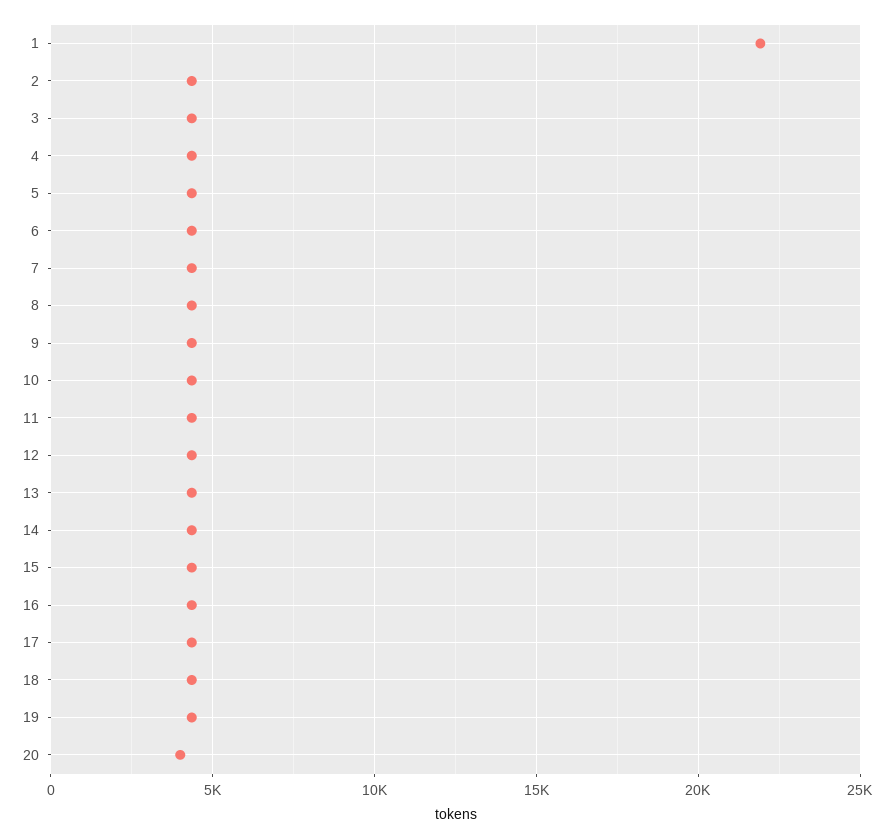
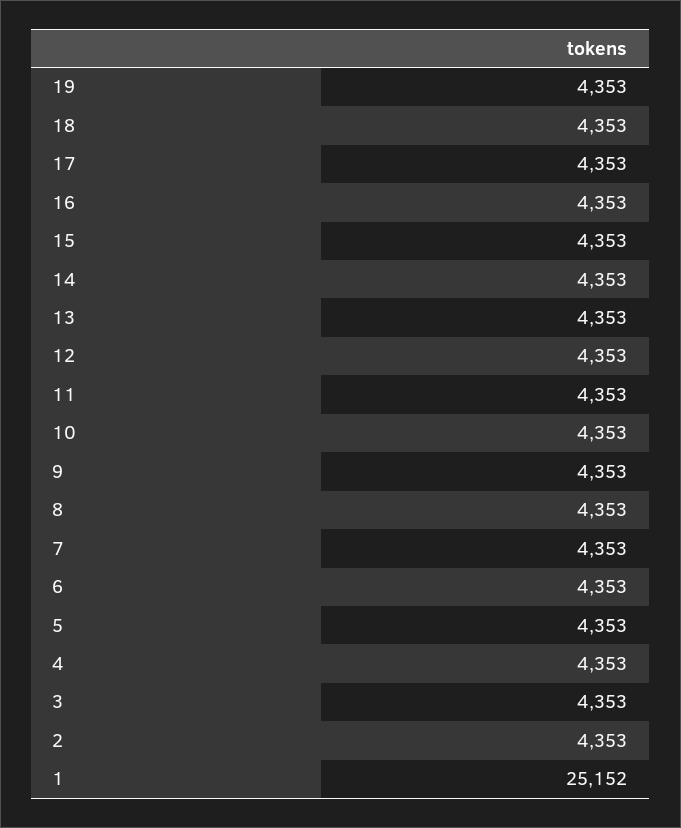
1: 22000 -> 25152
20: 4000 -> none

